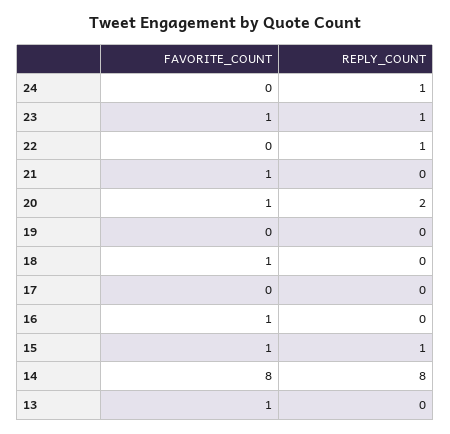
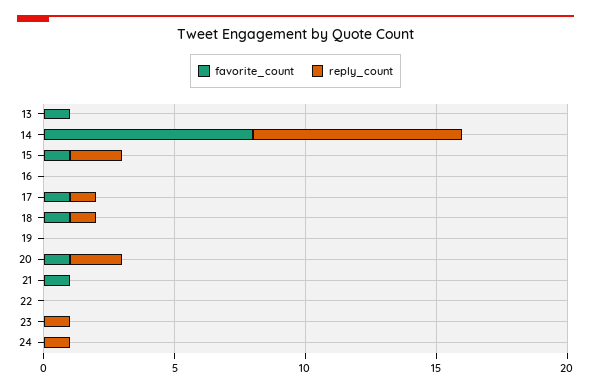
FAVORITE_COUNT, 23: 1 -> 0
REPLY_COUNT, 22: 1 -> 0
REPLY_COUNT, 18: 0 -> 1
FAVORITE_COUNT, 17: 0 -> 1
REPLY_COUNT, 17: 0 -> 1
FAVORITE_COUNT, 16: 1 -> 0
REPLY_COUNT, 15: 1 -> 2

